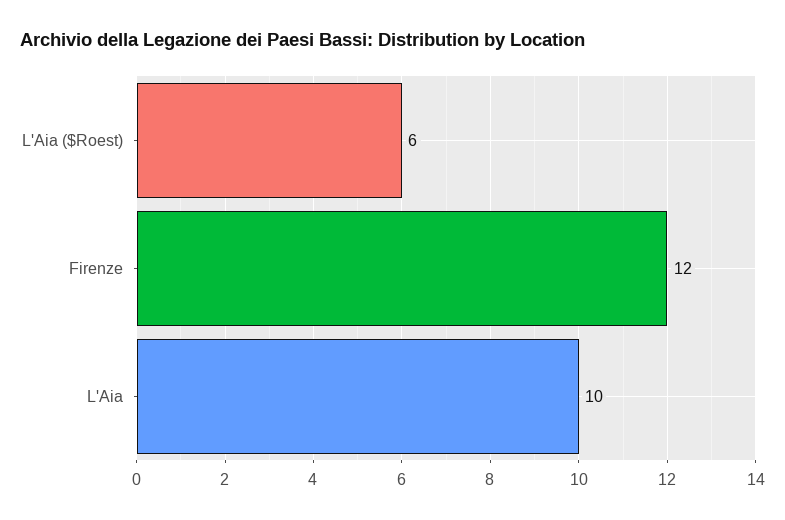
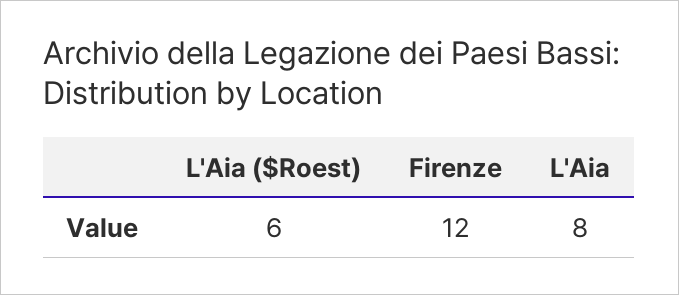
L'Aia: 10 -> 8

